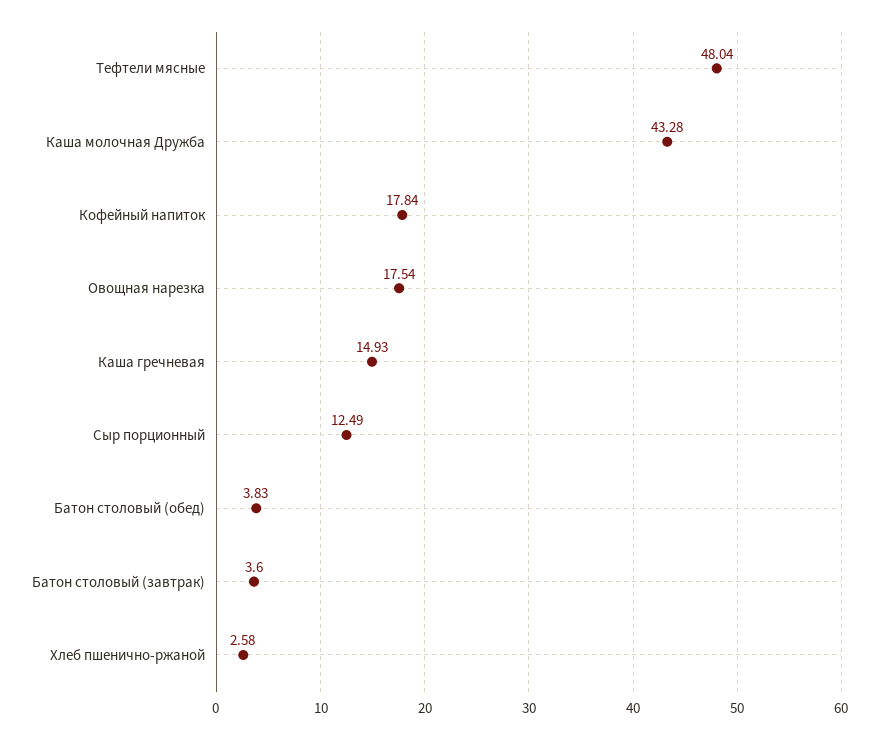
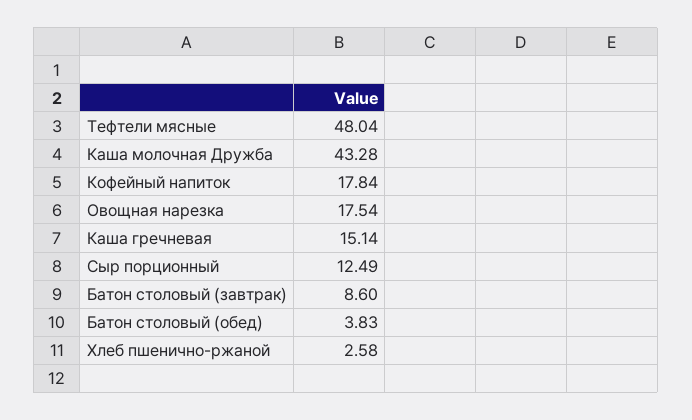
Каша гречневая: 14.93 -> 15.14
Батон столовый (завтрак): 3.6 -> 8.6

